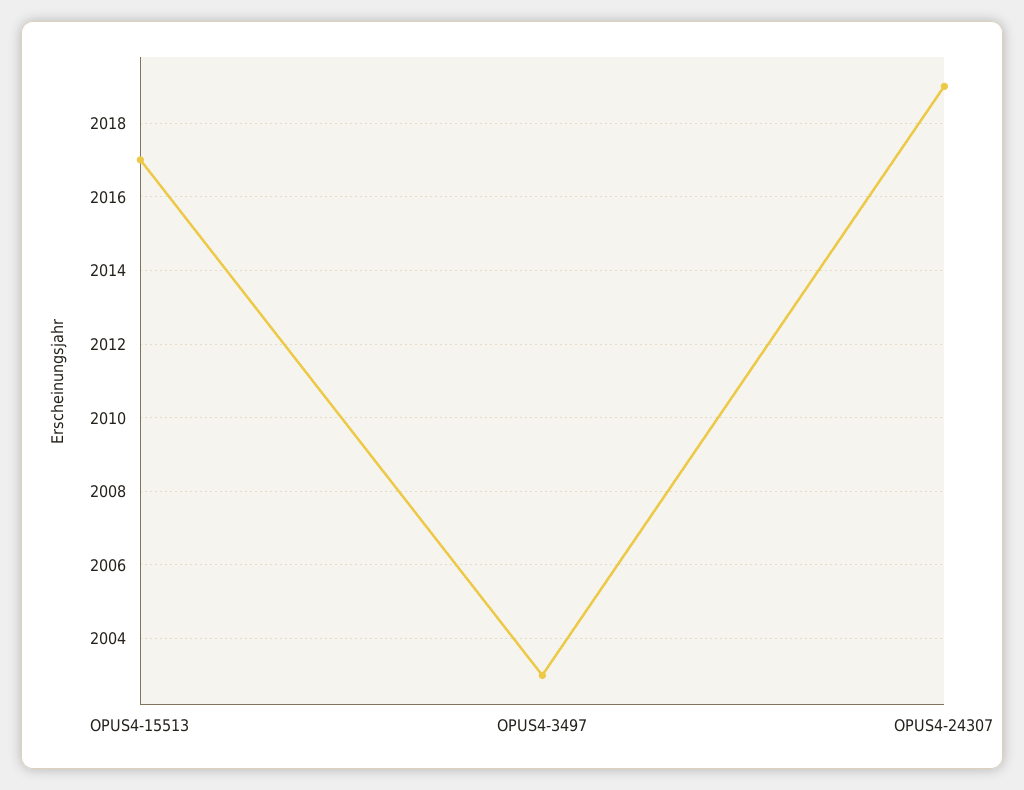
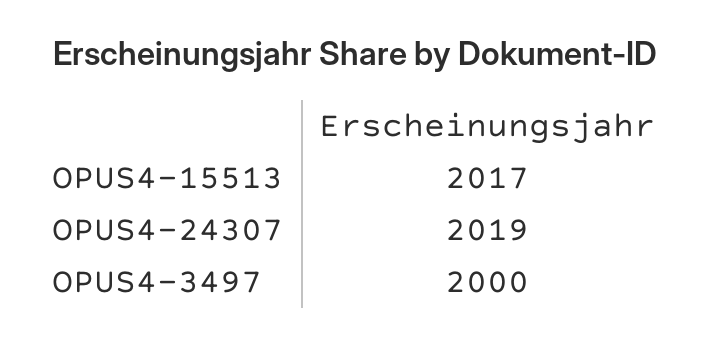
OPUS4-3497: 2003 -> 2000

